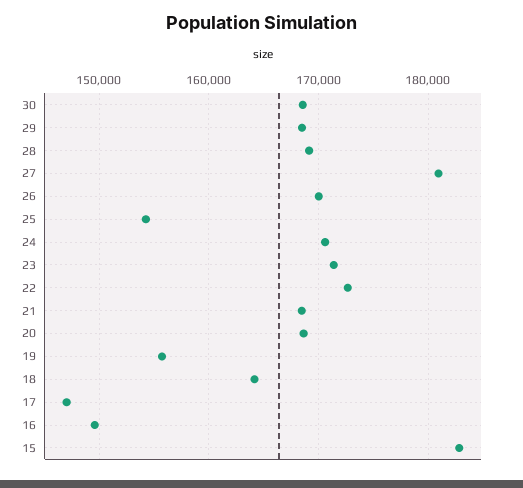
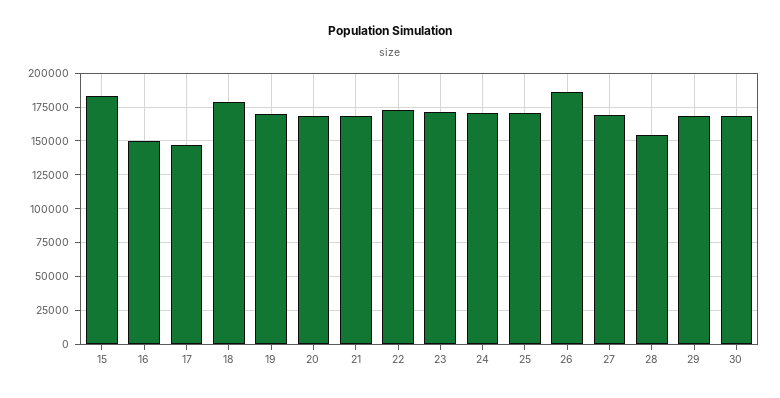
28: 169000 -> 155000
27: 181000 -> 170000
26: 170000 -> 185000
25: 154000 -> 170000
19: 156000 -> 170000
18: 164000 -> 180000

